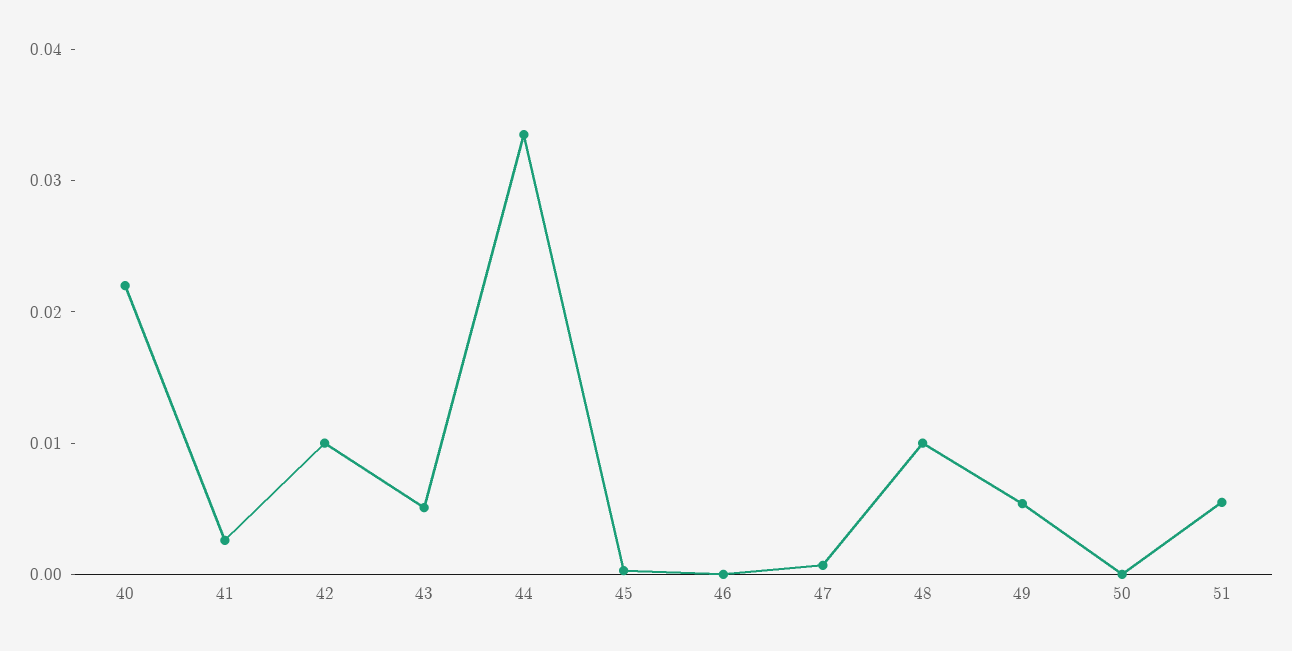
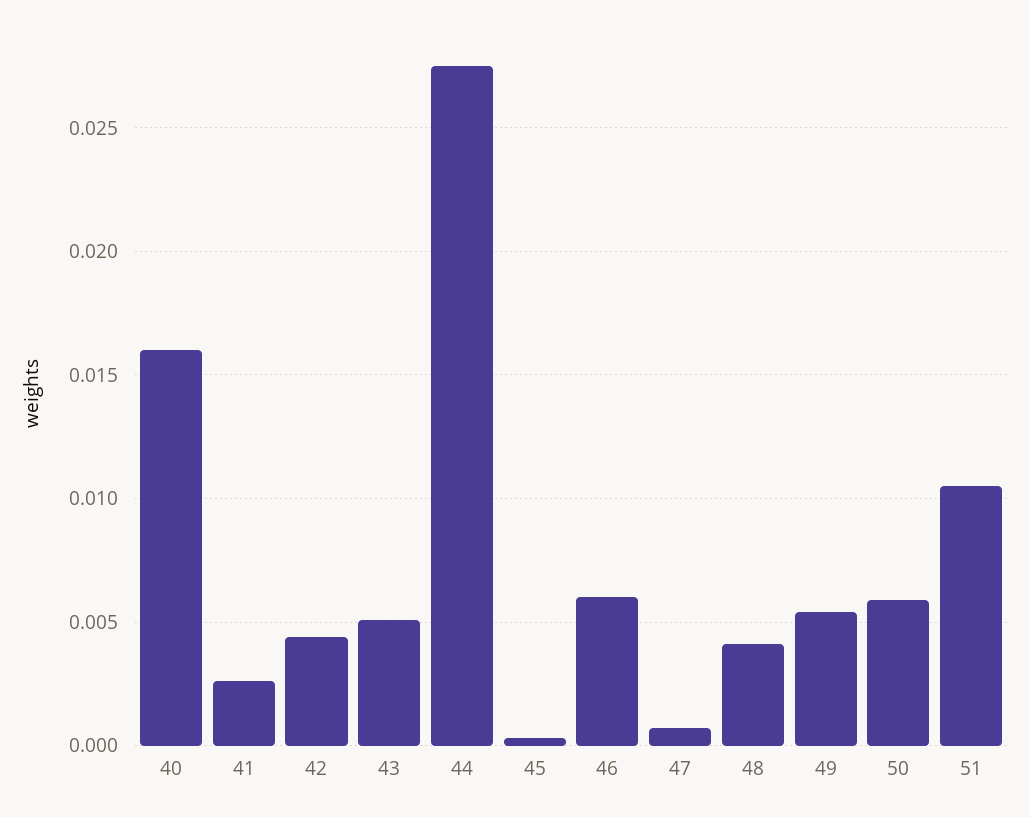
40: 0.022 -> 0.016
42: 0.01 -> 0.0045
44: 0.034 -> 0.0275
46: 0 -> 0.006
48: 0.01 -> 0.004
50: 0 -> 0.006
51: 0.006 -> 0.0105

